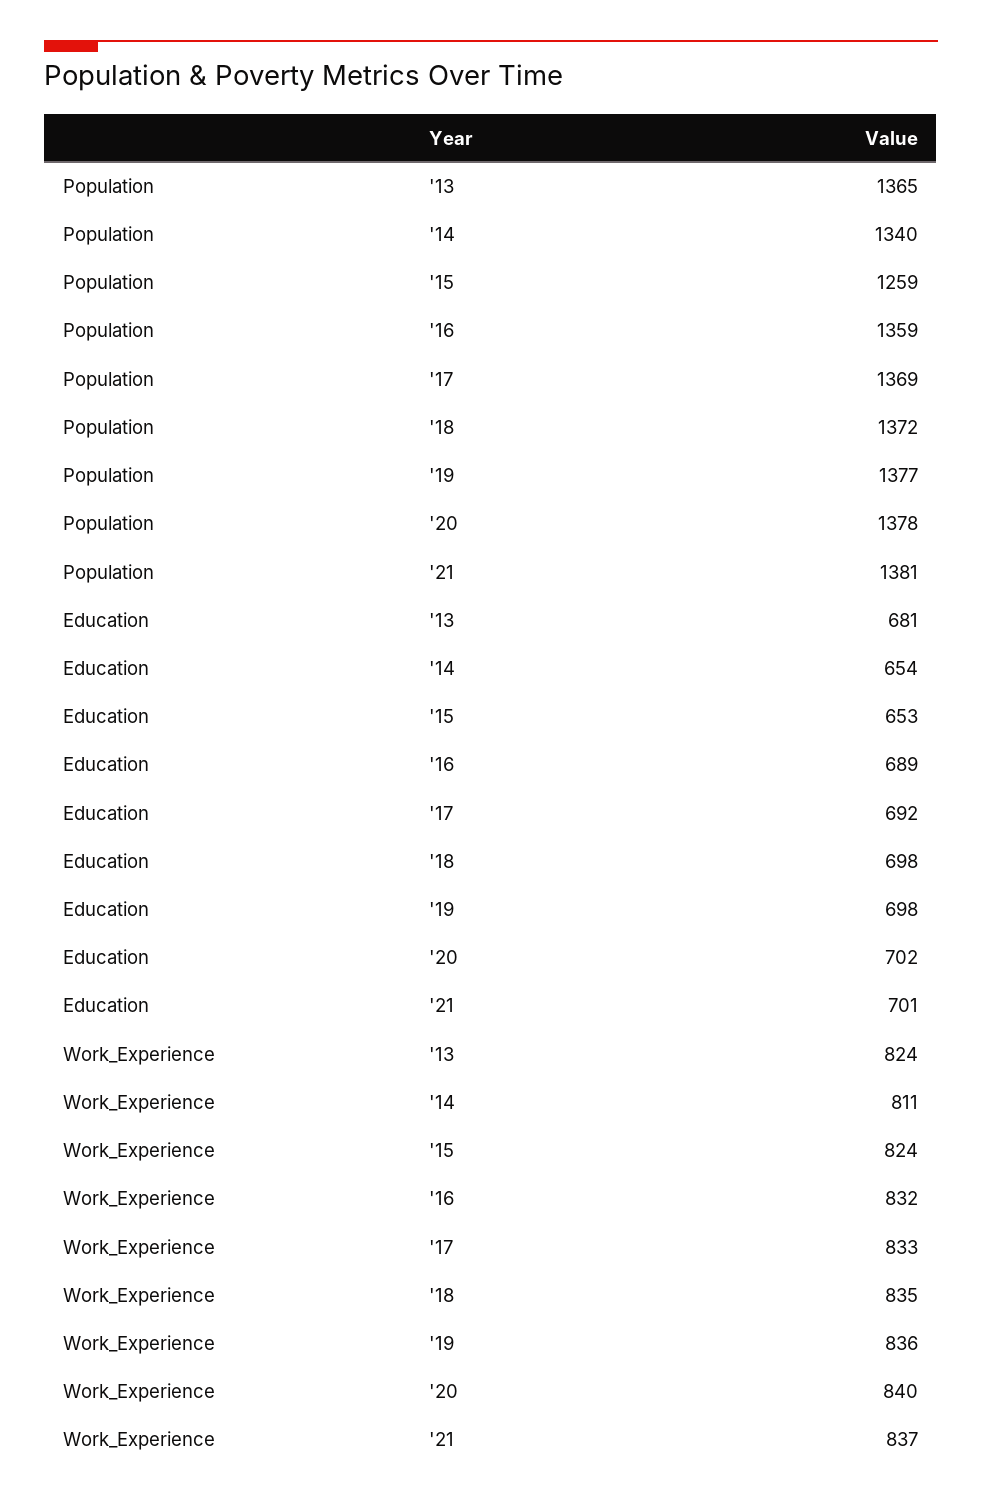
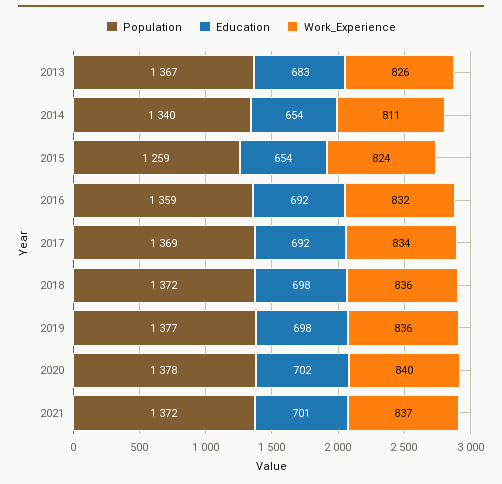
Population, '13: 1365 -> 1367
Population, '21: 1381 -> 1372
Education, '13: 681 -> 683
Education, '15: 653 -> 654
Education, '16: 689 -> 692
Work_Experience, '13: 824 -> 826
Work_Experience, '17: 833 -> 834
Work_Experience, '18: 835 -> 836

